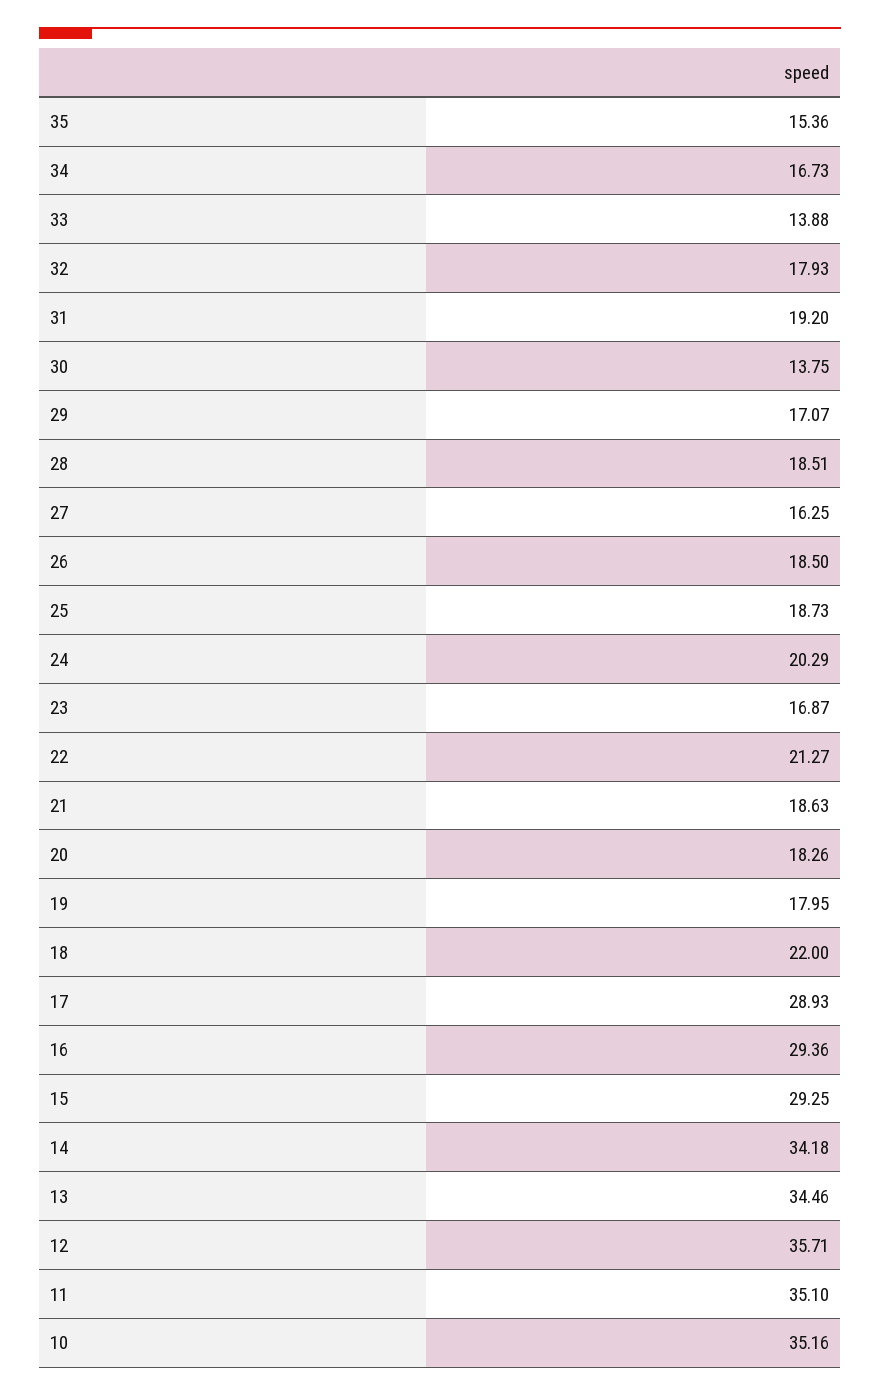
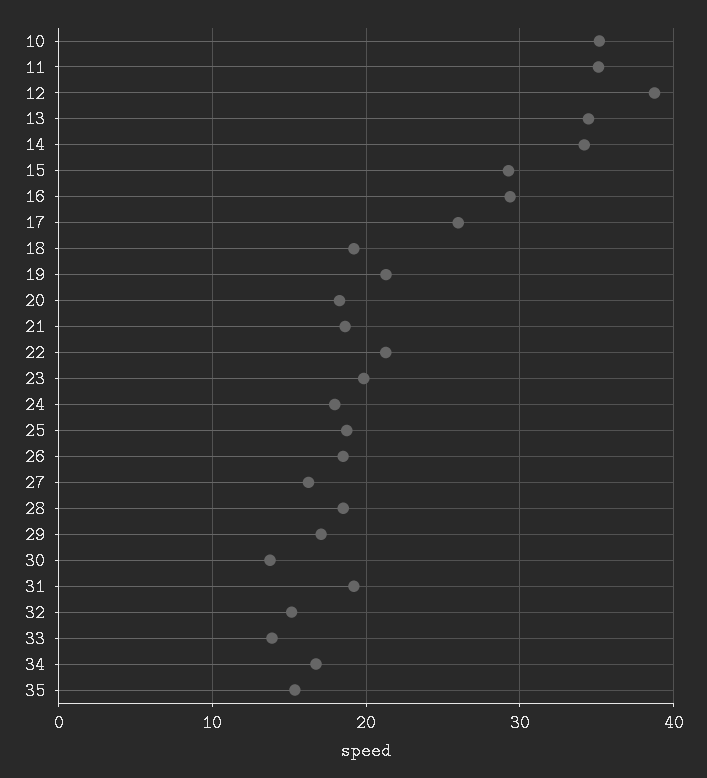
32: 17.93 -> 15
24: 20.29 -> 18
23: 16.87 -> 20
19: 17.95 -> 21
18: 22 -> 19
17: 28.93 -> 26
12: 35.71 -> 39

